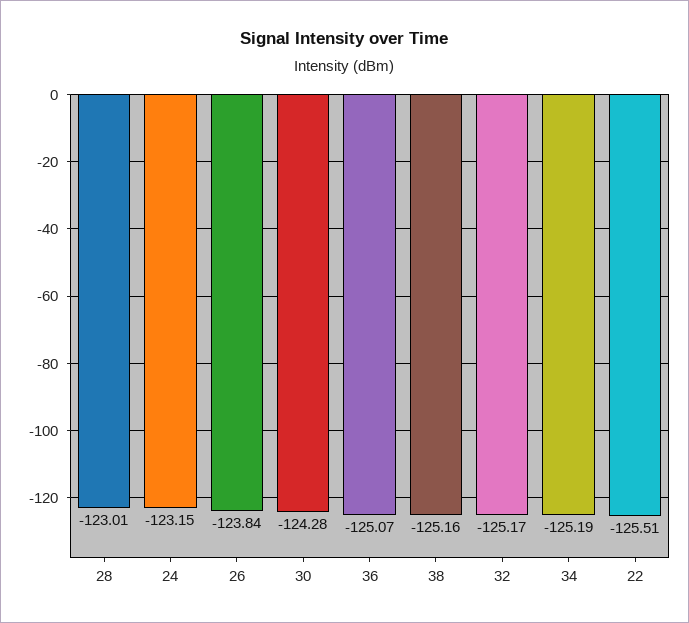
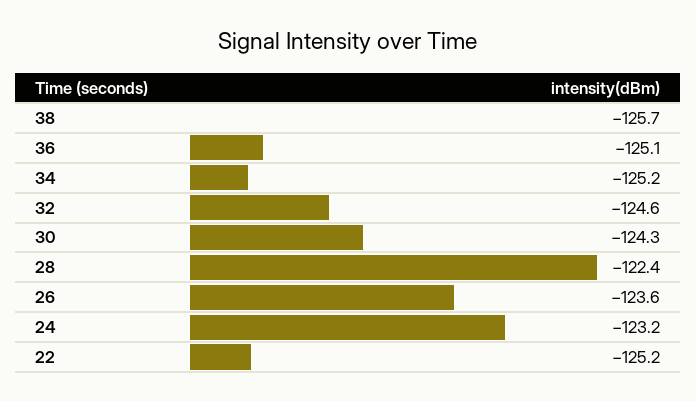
28: -123.01 -> -122.4
26: -123.84 -> -123.6
38: -125.16 -> -125.7
32: -125.17 -> -124.6
22: -125.51 -> -125.2

